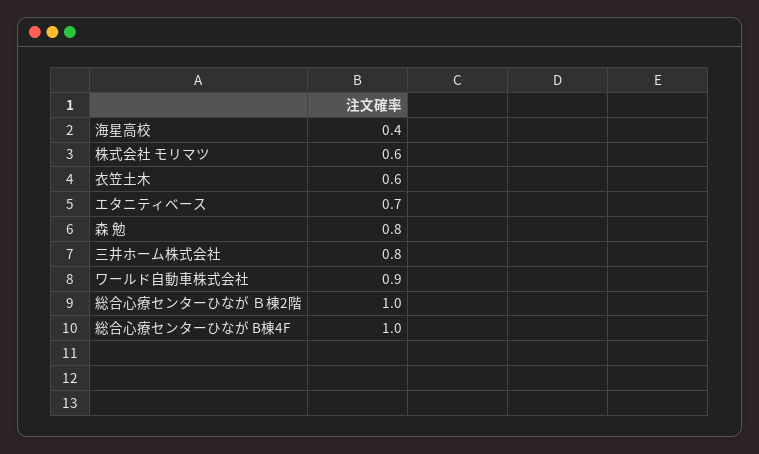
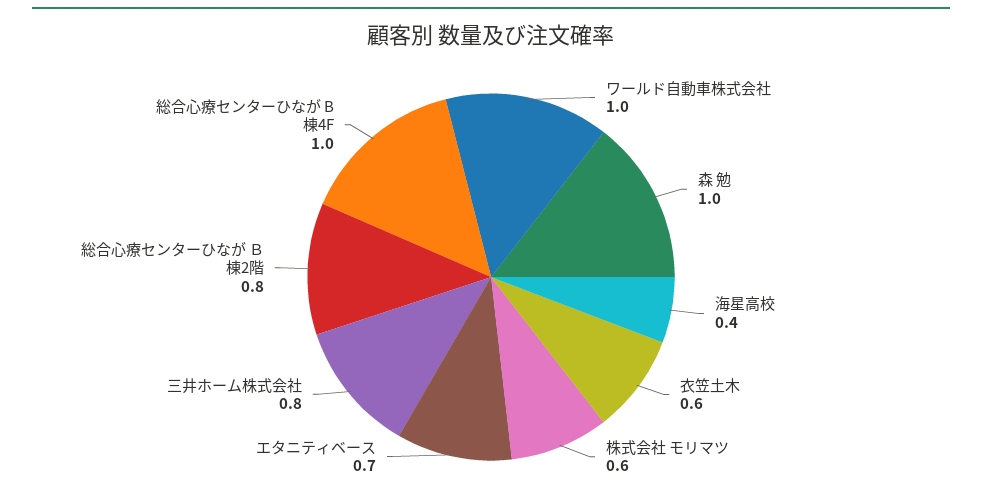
森 勉: 0.8 -> 1
ワールド自動車株式会社: 0.9 -> 1
総合心療センターひなが Ｂ棟2階: 1 -> 0.8

